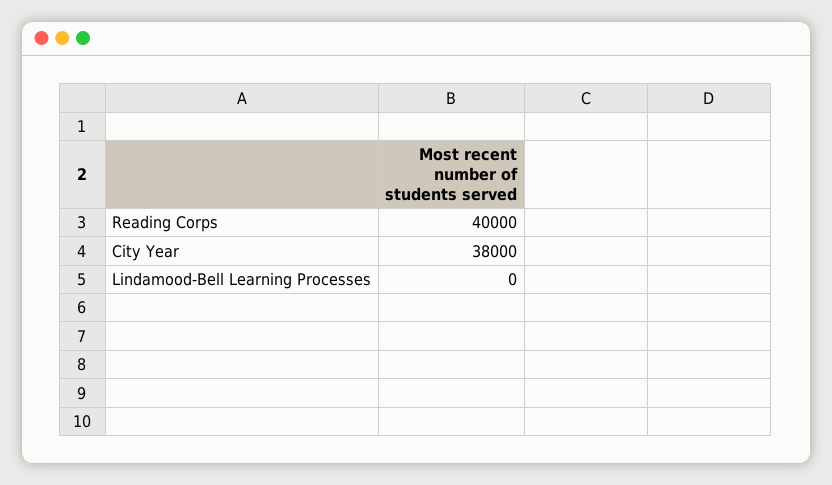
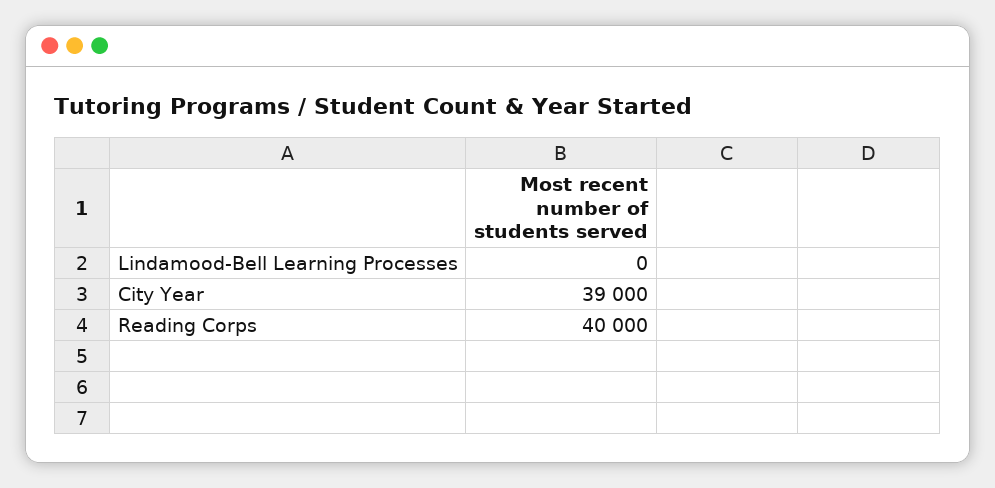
City Year: 38000 -> 39000

